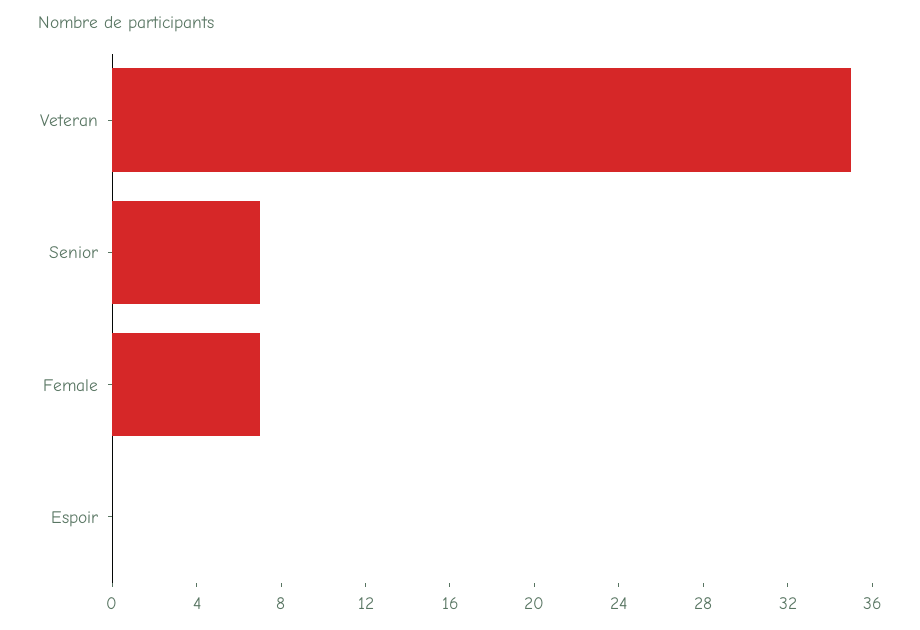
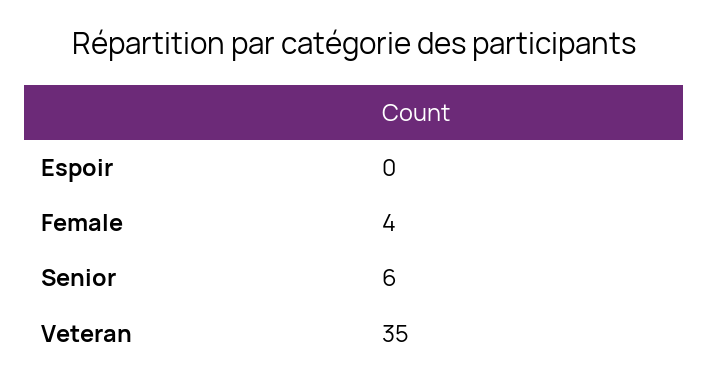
Senior: 7 -> 6
Female: 7 -> 4

